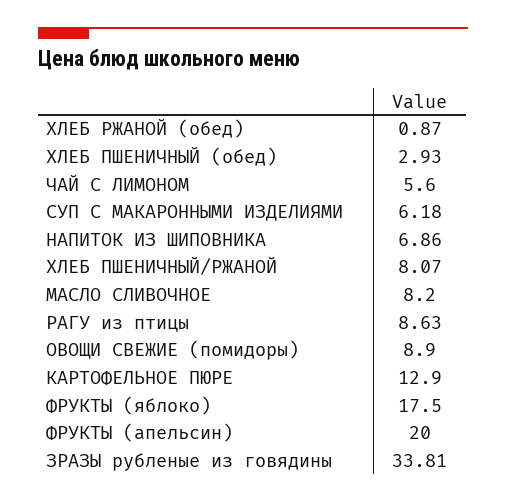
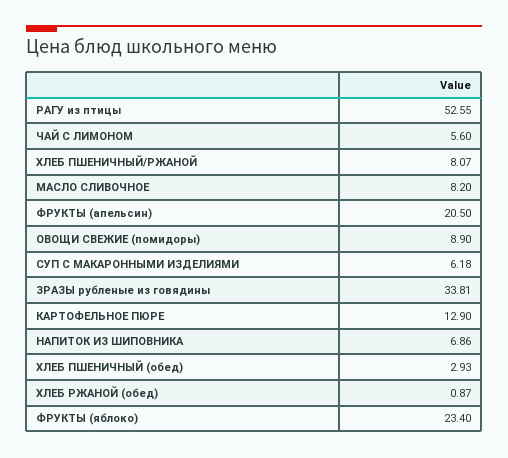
РАГУ из птицы: 8.63 -> 52.55
ФРУКТЫ (яблоко): 17.5 -> 23.4
ФРУКТЫ (апельсин): 20 -> 20.5

